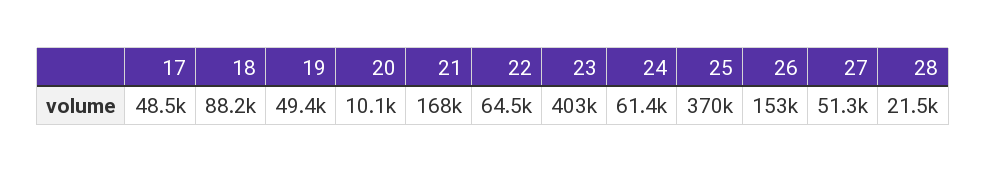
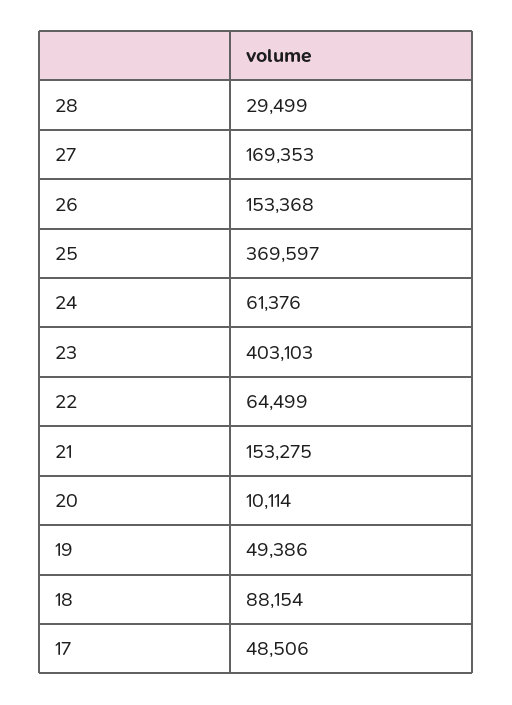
21: 168000 -> 153275
27: 51300 -> 169353
28: 21500 -> 29499

